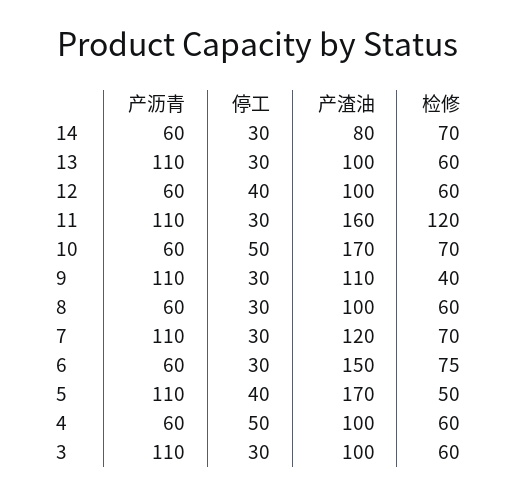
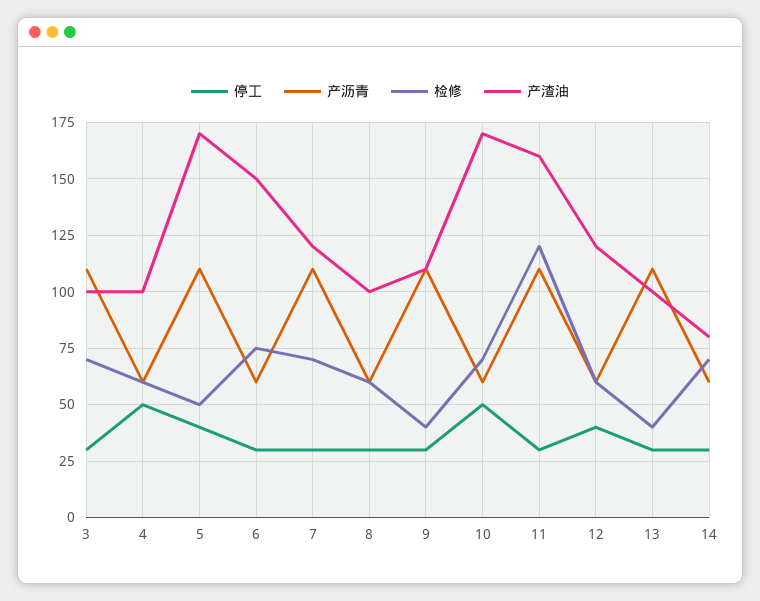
检修, 13: 60 -> 40
产渣油, 12: 100 -> 120
检修, 3: 60 -> 70

